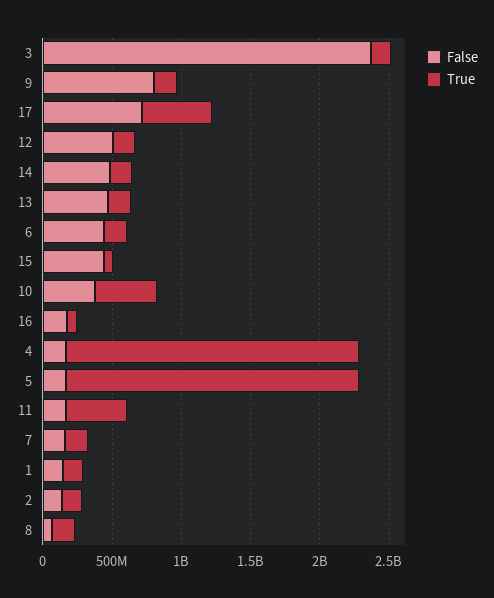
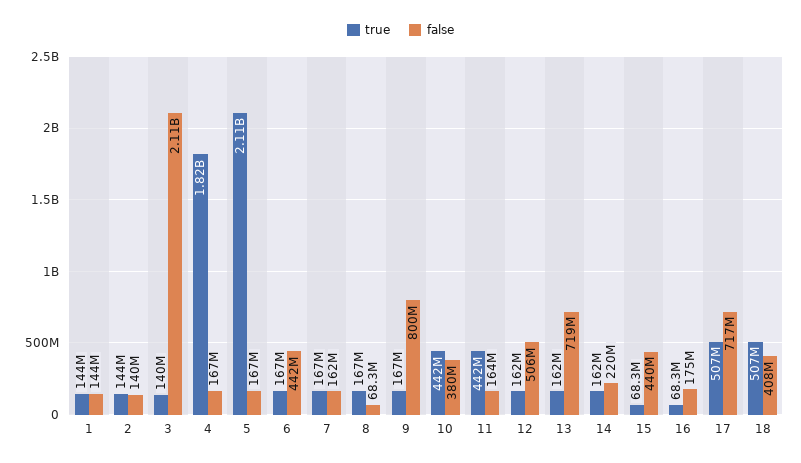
False, 3: 2400000000 -> 2110000000
False, 14: 500000000 -> 220000000
False, 13: 500000000 -> 719000000
True, 4: 2100000000 -> 1820000000
True, 18: none -> 507000000
False, 18: none -> 408000000

